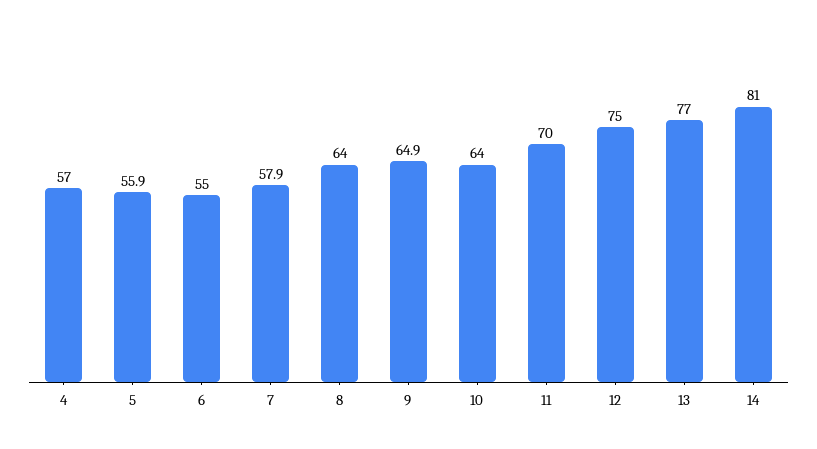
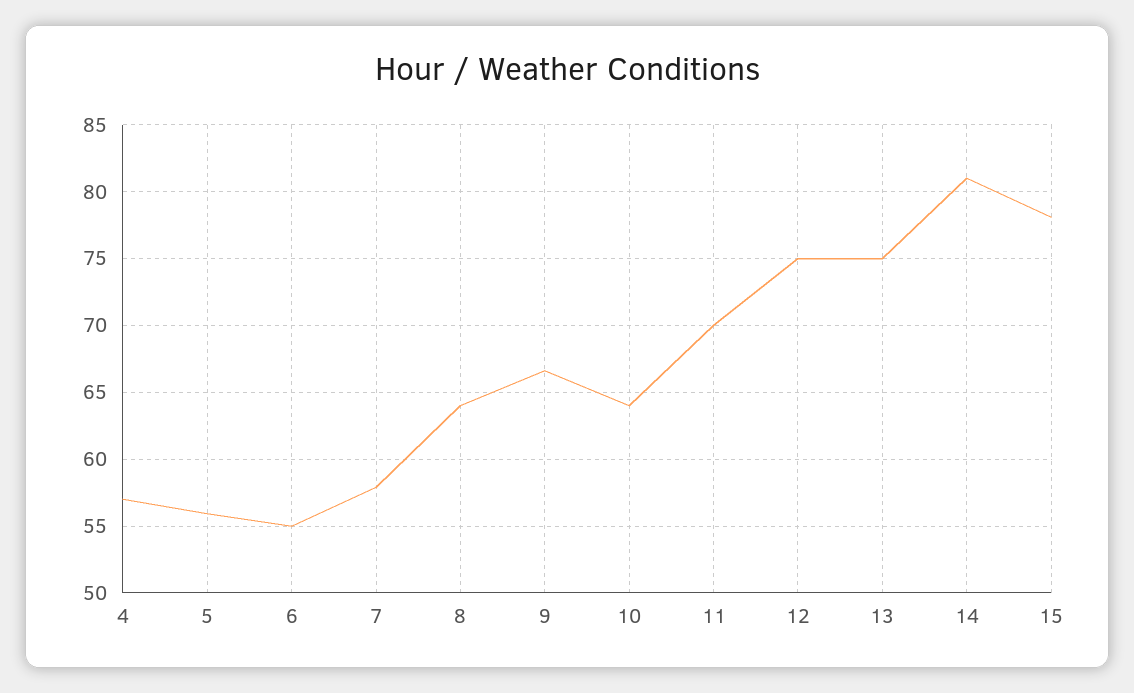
9: 64.9 -> 66.5
13: 77 -> 75
15: none -> 78

